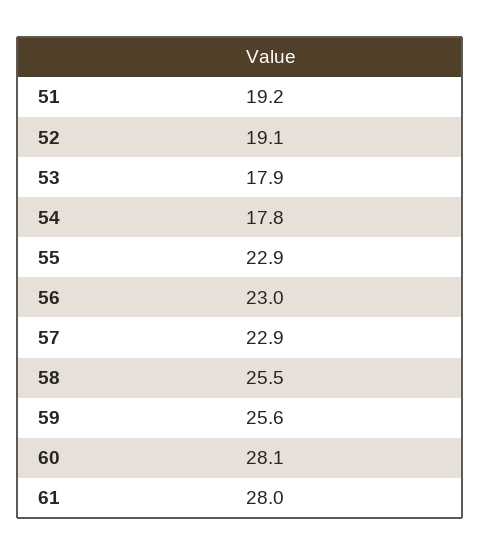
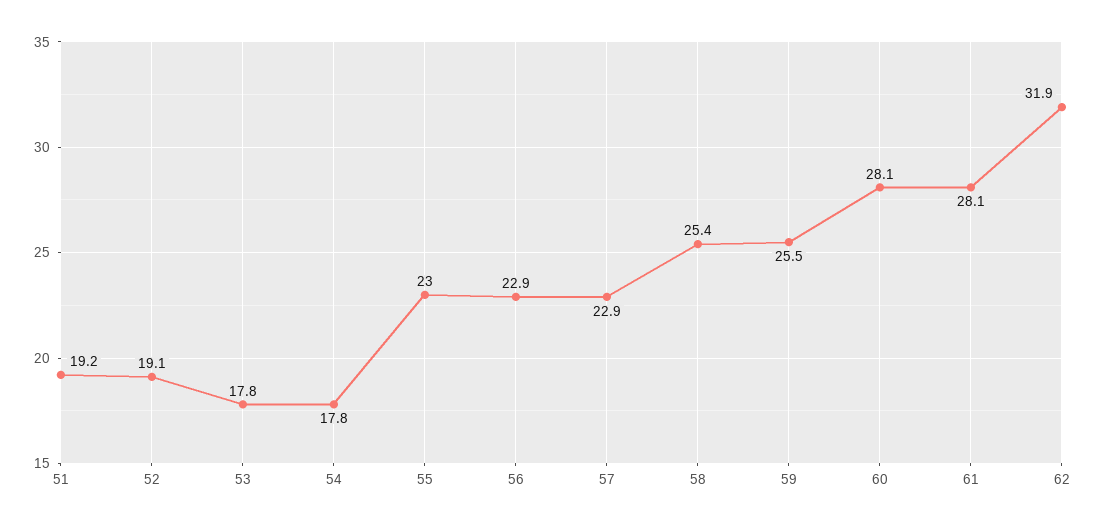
53: 17.9 -> 17.8
55: 22.9 -> 23
56: 23 -> 22.9
58: 25.5 -> 25.4
59: 25.6 -> 25.5
61: 28 -> 28.1
62: none -> 31.9

